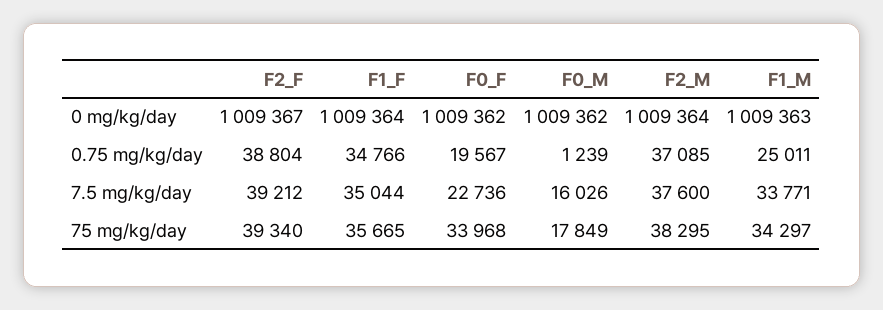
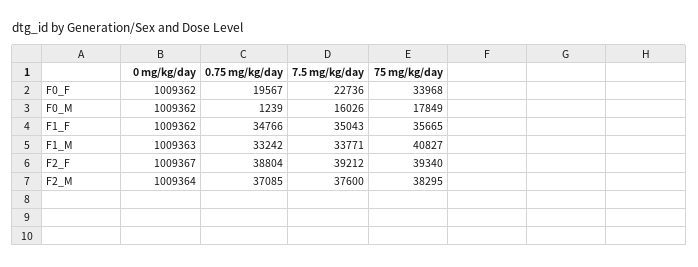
F1_F, 0 mg/kg/day: 1009364 -> 1009362
F1_M, 0.75 mg/kg/day: 25011 -> 33242
F1_F, 7.5 mg/kg/day: 35044 -> 35043
F1_M, 75 mg/kg/day: 34297 -> 40827

